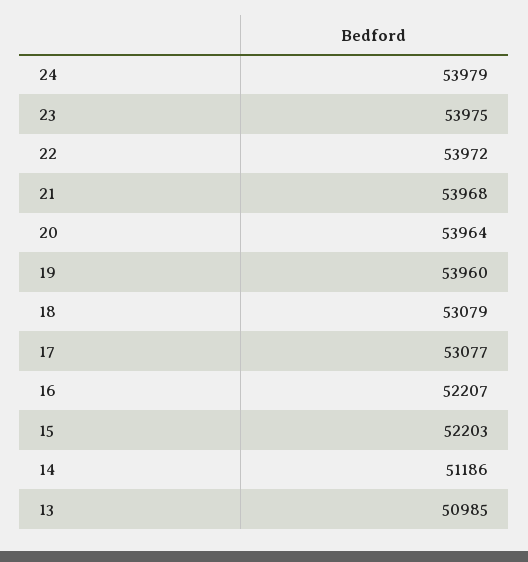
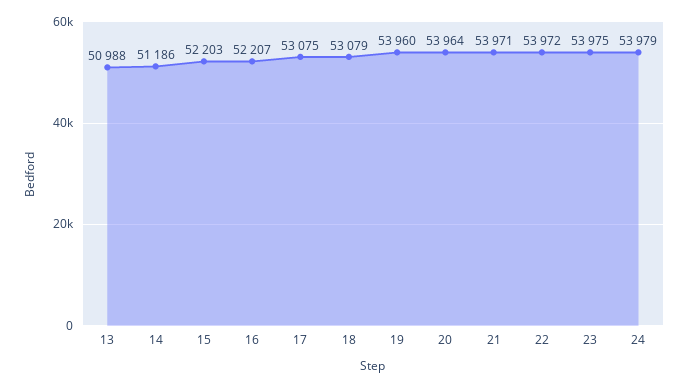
21: 53968 -> 53971
17: 53077 -> 53075
13: 50985 -> 50988

